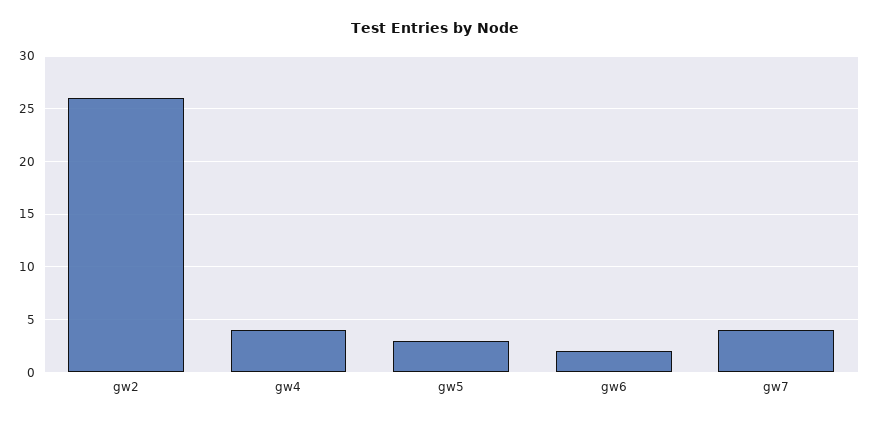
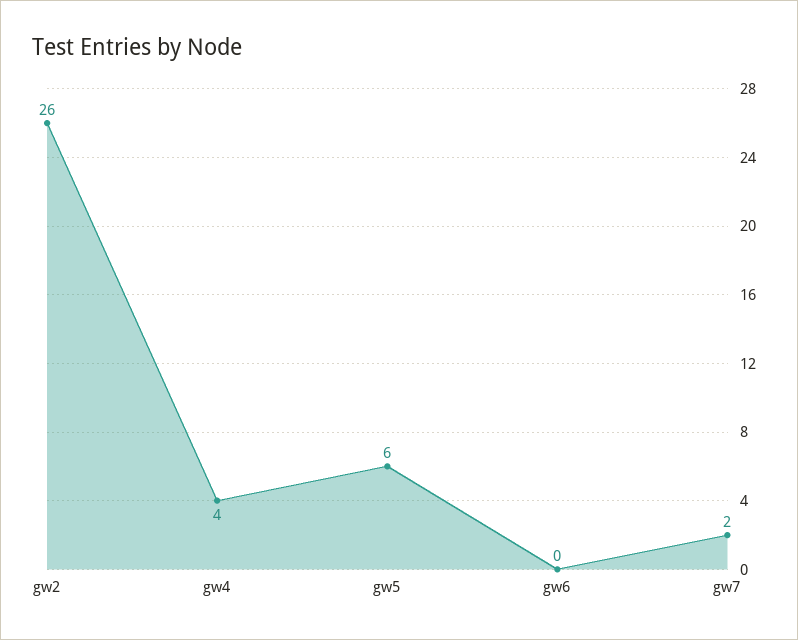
gw5: 3 -> 6
gw6: 2 -> 0
gw7: 4 -> 2

